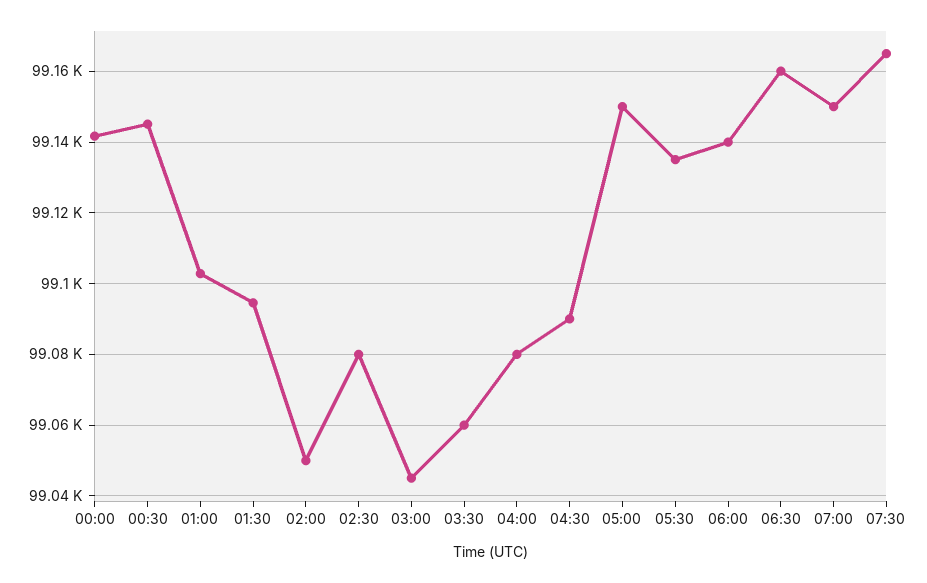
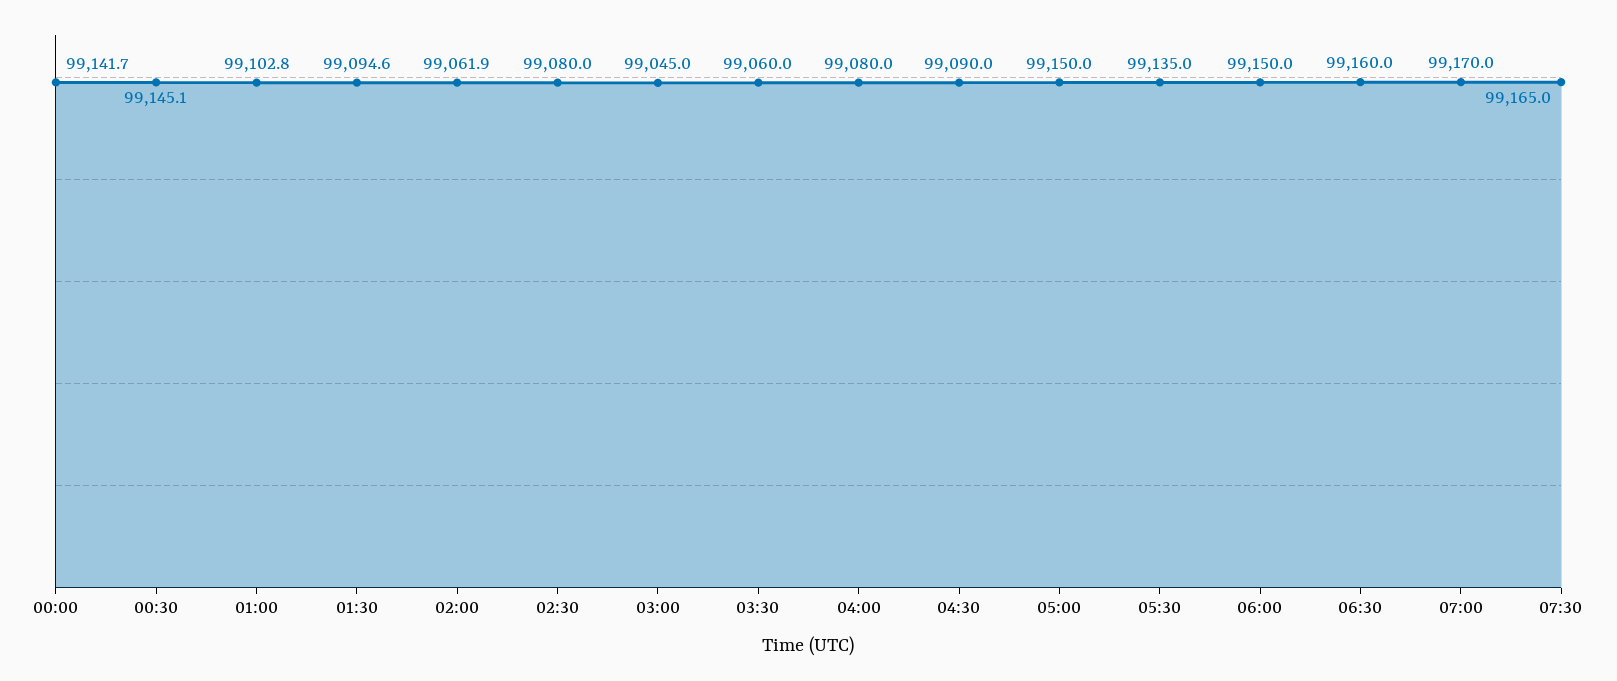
02:00: 99050 -> 99061.9
06:00: 99140 -> 99150
07:00: 99150 -> 99170

